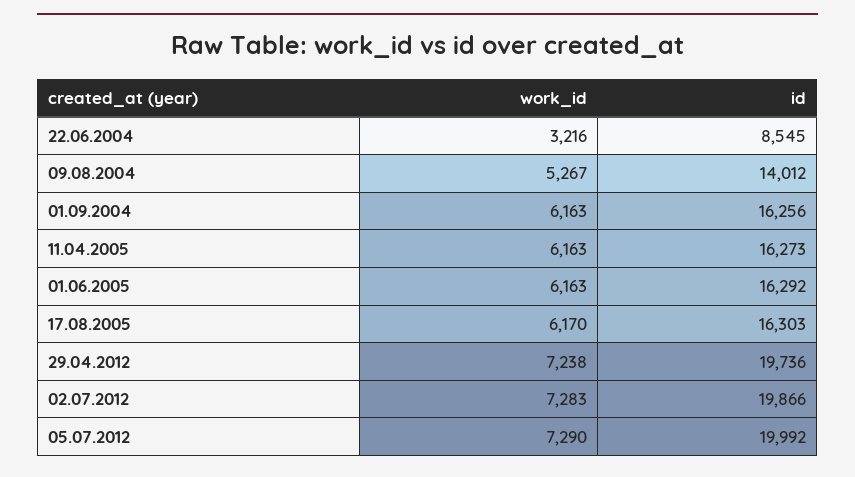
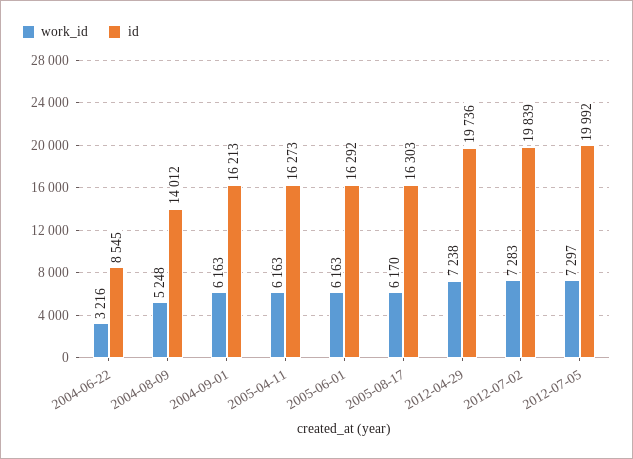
work_id, 09.08.2004: 5267 -> 5248
id, 01.09.2004: 16256 -> 16213
id, 02.07.2012: 19866 -> 19839
work_id, 05.07.2012: 7290 -> 7297

